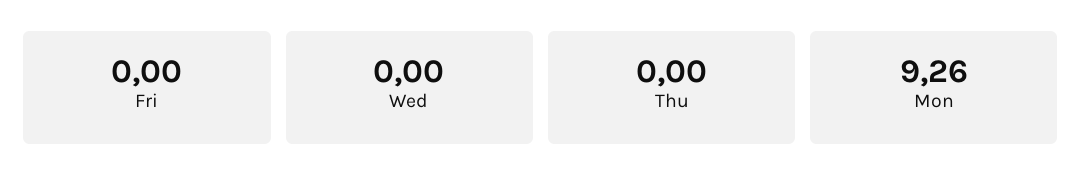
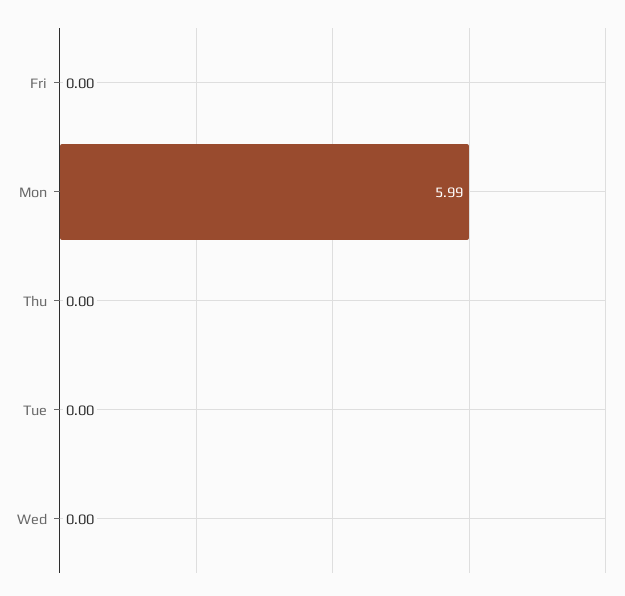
Mon: 9.26 -> 5.99
Tue: none -> 0

